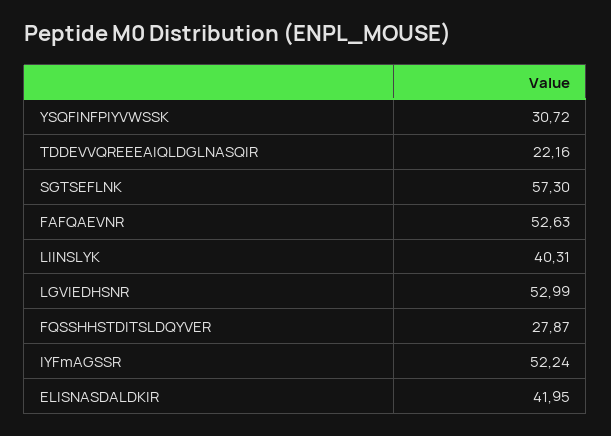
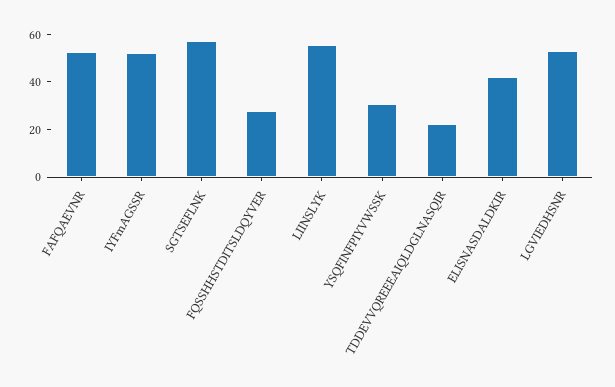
LIINSLYK: 40.31 -> 55

